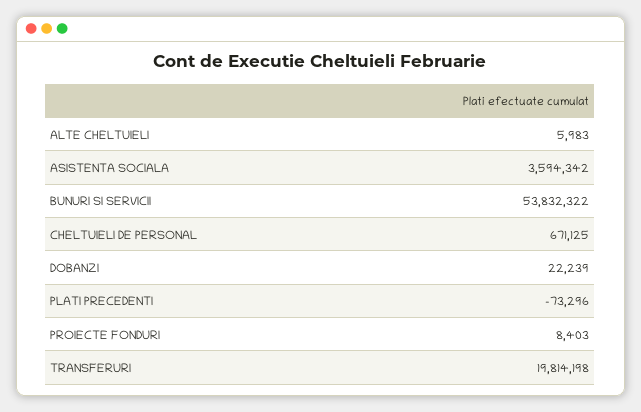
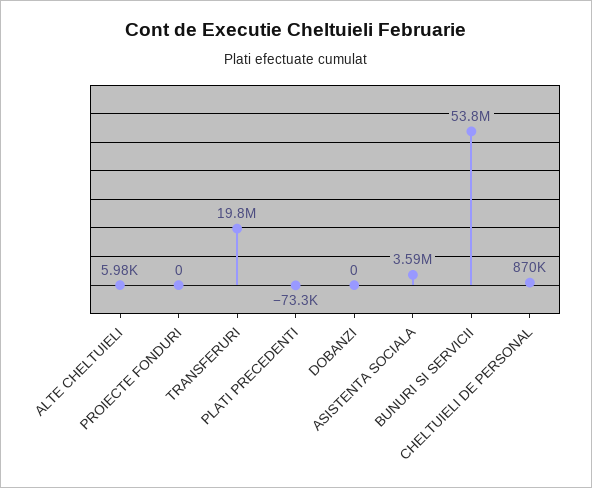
CHELTUIELI DE PERSONAL: 671125 -> 870000
DOBANZI: 22239 -> 0
PROIECTE FONDURI: 8403 -> 0

